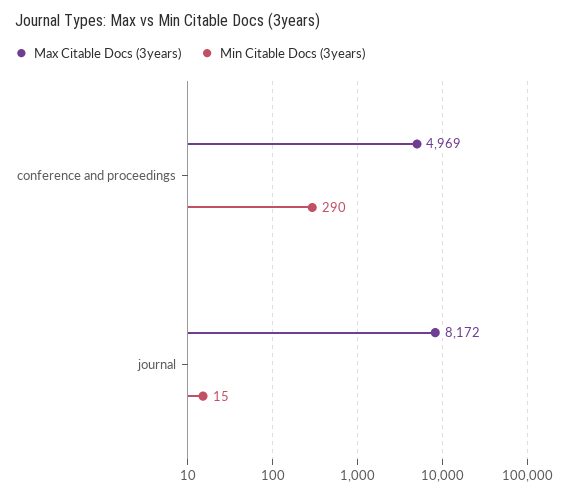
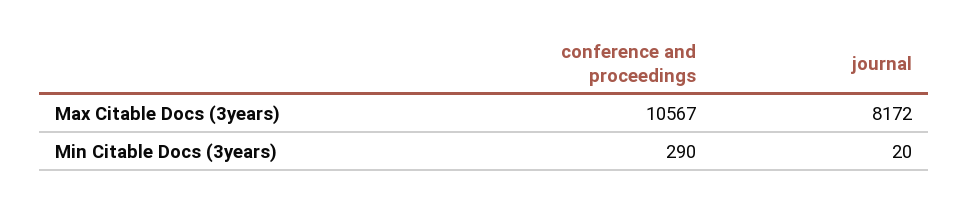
Max Citable Docs (3years), conference and proceedings: 4969 -> 10567
Min Citable Docs (3years), journal: 15 -> 20

